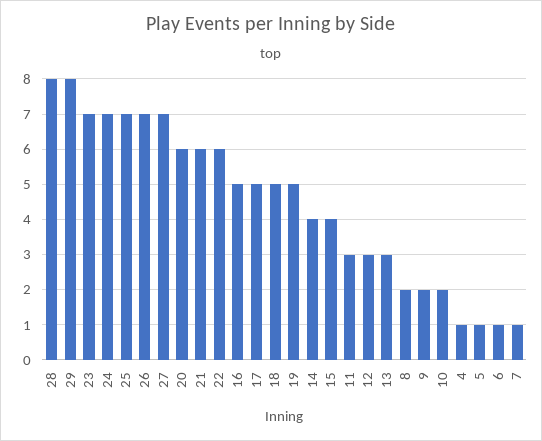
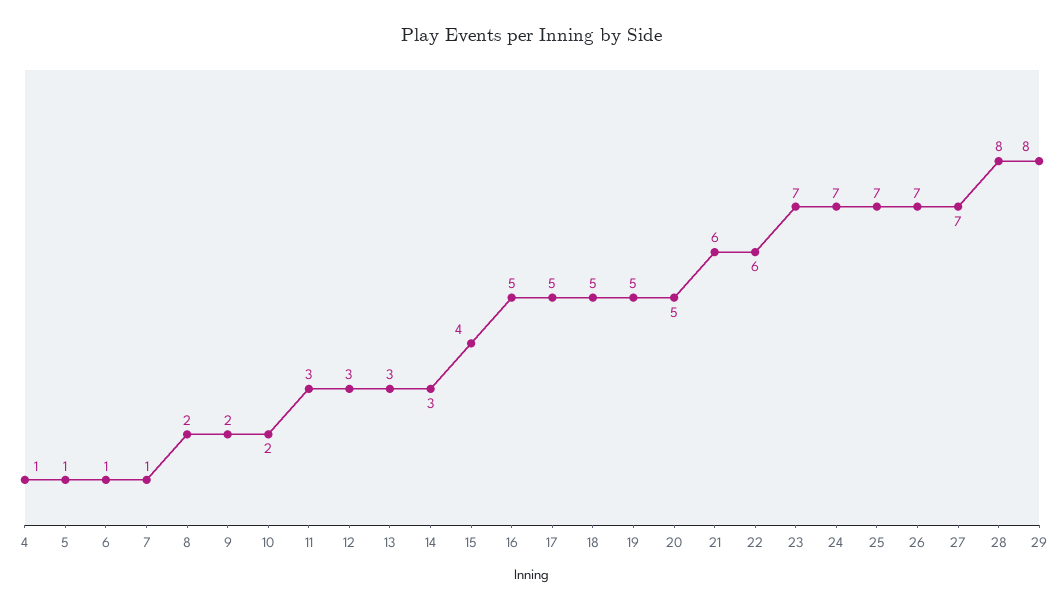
20: 6 -> 5
14: 4 -> 3

